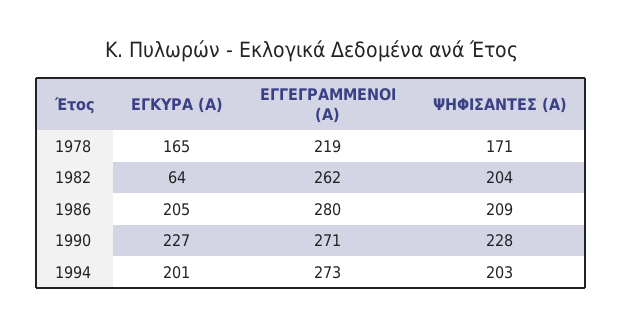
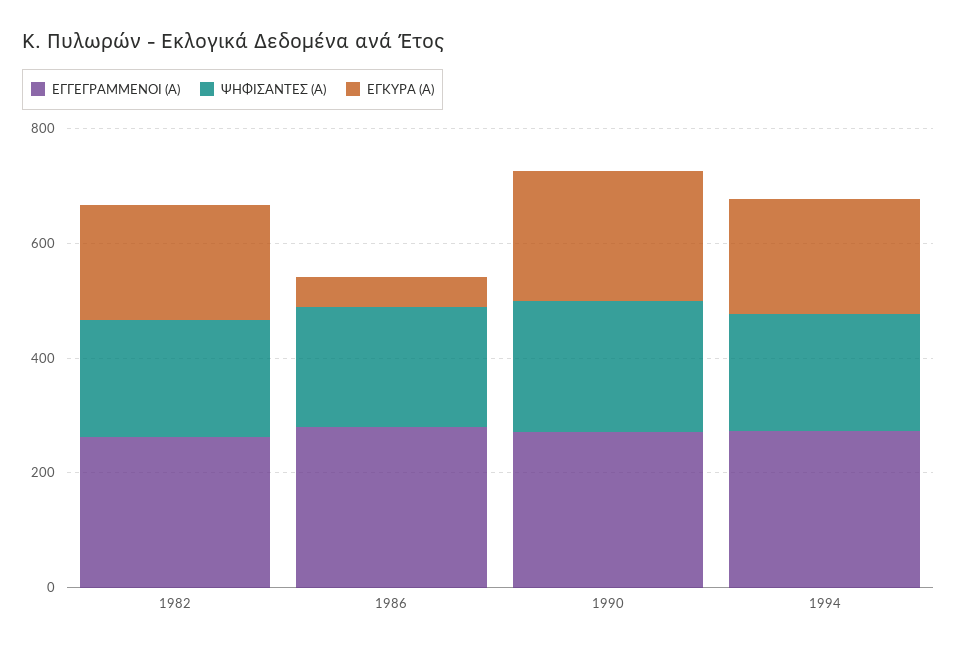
ΕΓΚΥΡΑ (Α), 1978: 165 -> none
ΕΓΓΕΓΡΑΜΜΕΝΟΙ (Α), 1978: 219 -> none
ΨΗΦΙΣΑΝΤΕΣ (Α), 1978: 171 -> none
ΕΓΚΥΡΑ (Α), 1982: 64 -> 200
ΕΓΚΥΡΑ (Α), 1986: 205 -> 50

